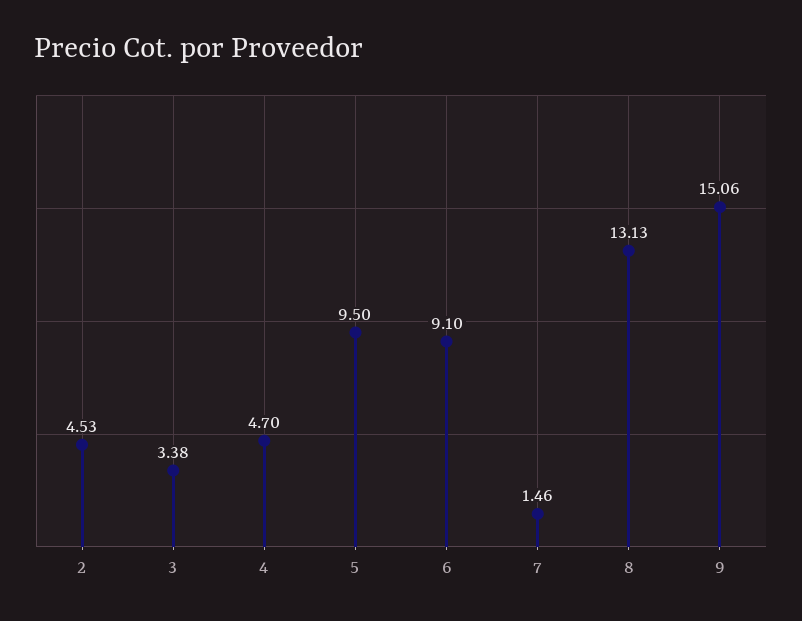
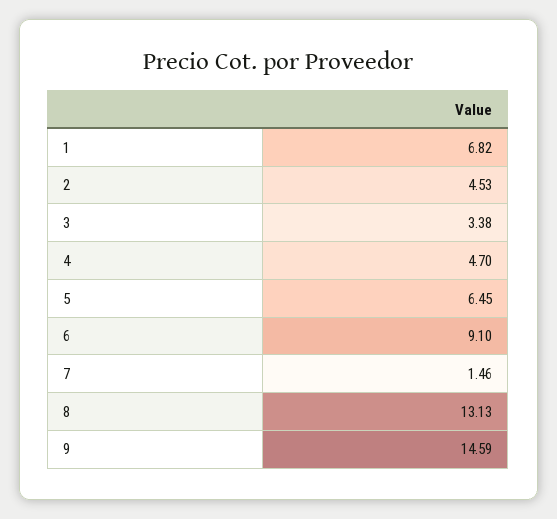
5: 9.5 -> 6.45
9: 15.06 -> 14.59
1: none -> 6.82

